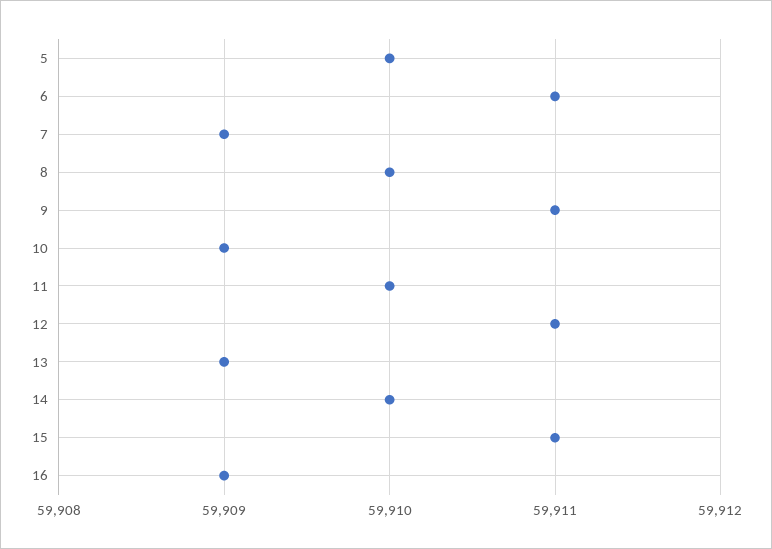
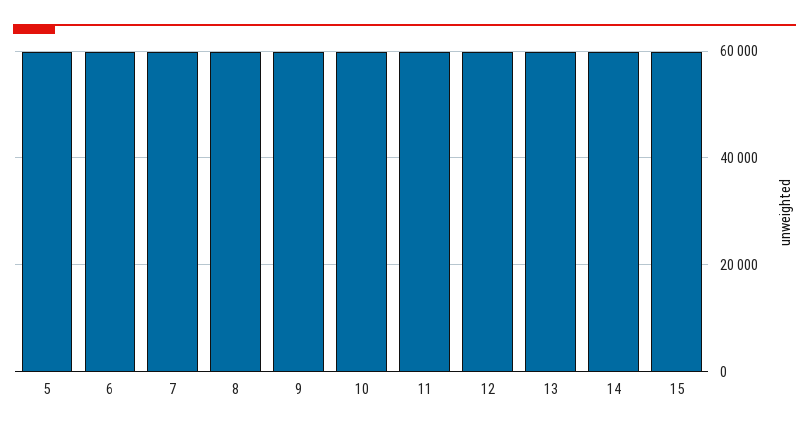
16: 59909 -> none

